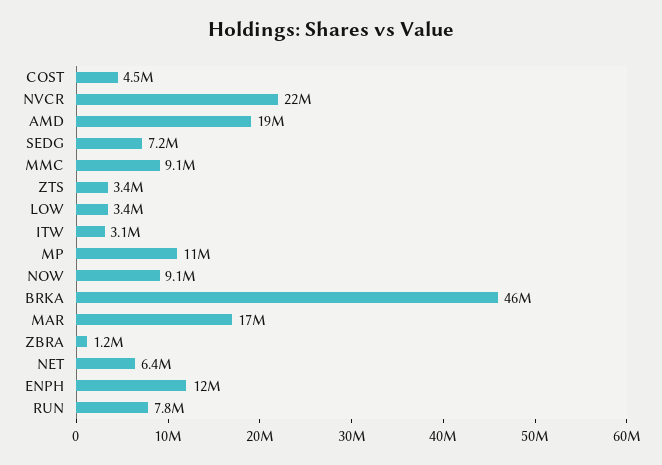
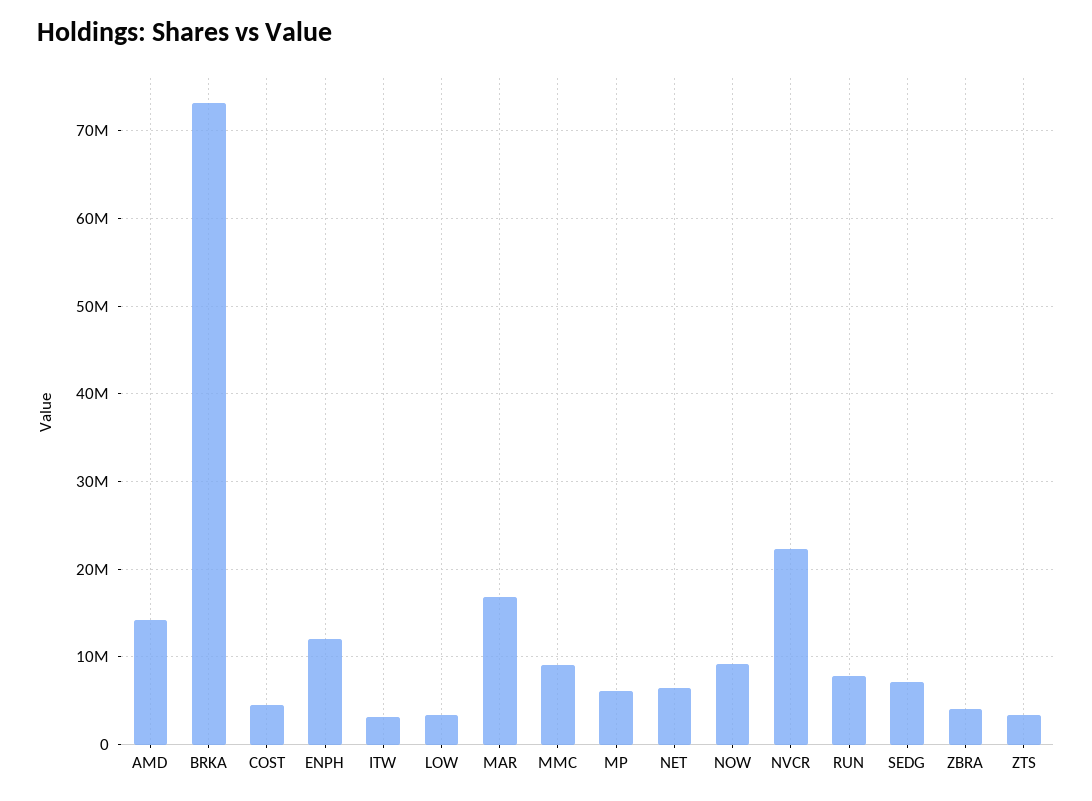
AMD: 19000000 -> 14000000
MP: 11000000 -> 6000000
BRKA: 46000000 -> 73000000
ZBRA: 1200000 -> 4000000

